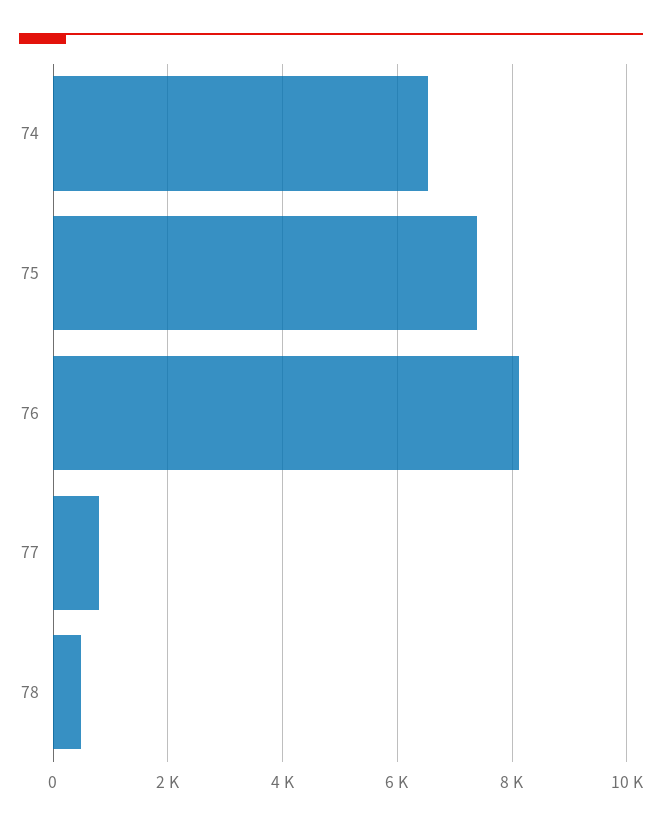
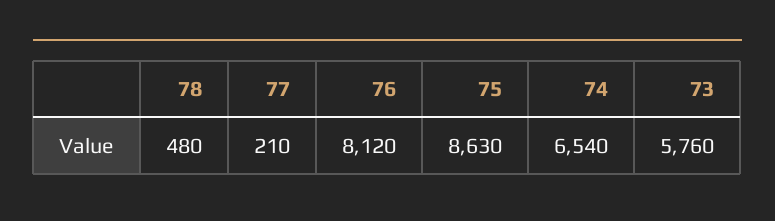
75: 7400 -> 8630
77: 800 -> 210
73: none -> 5760

